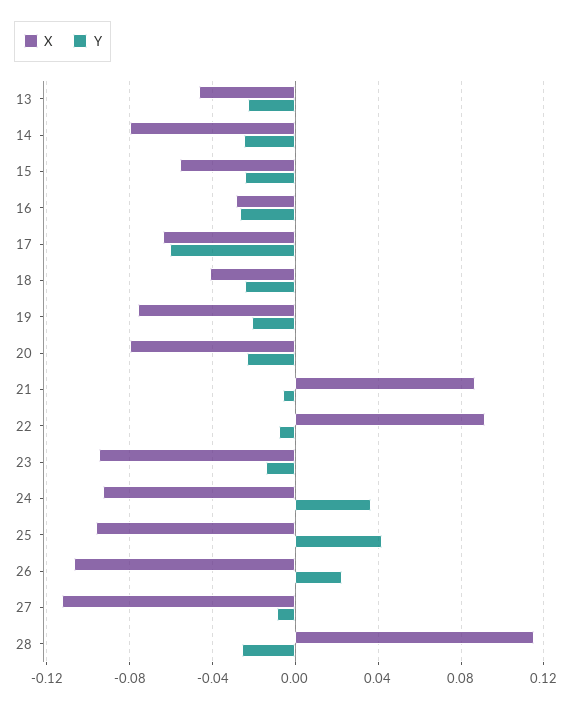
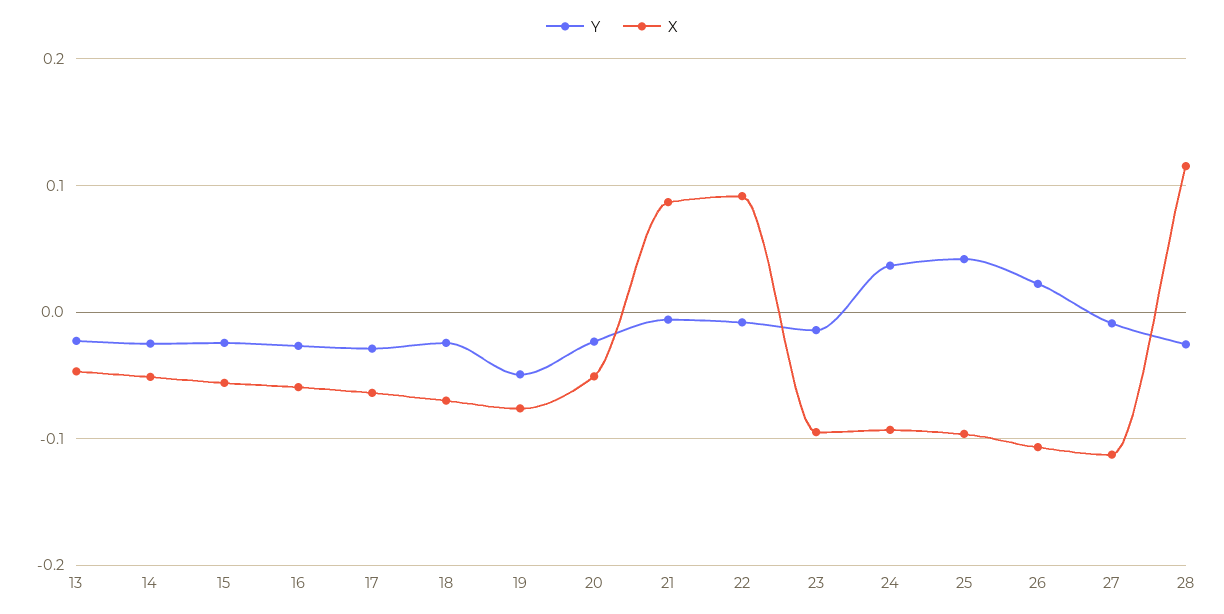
X, 14: -0.08 -> -0.05
X, 16: -0.03 -> -0.06
Y, 17: -0.06 -> -0.03
X, 18: -0.04 -> -0.07
Y, 19: -0.02 -> -0.05
X, 20: -0.08 -> -0.05

